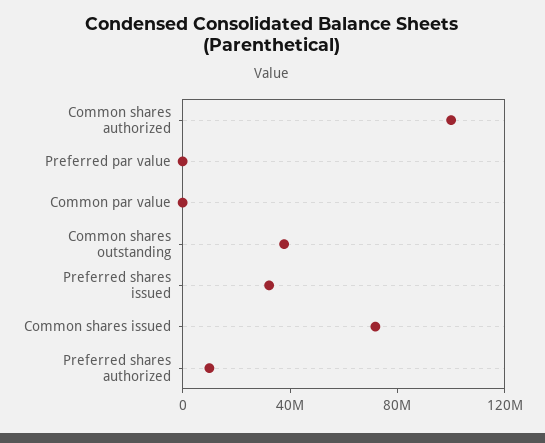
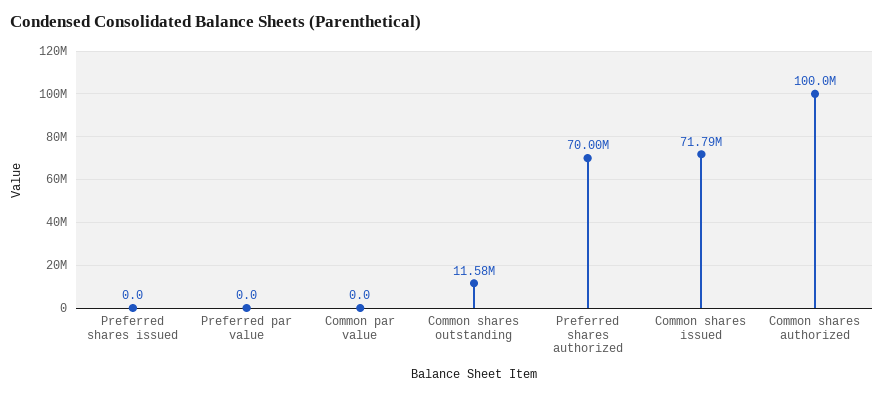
Common shares outstanding: 40000000 -> 11580000
Preferred shares issued: 30000000 -> 0
Preferred shares authorized: 10000000 -> 70000000

